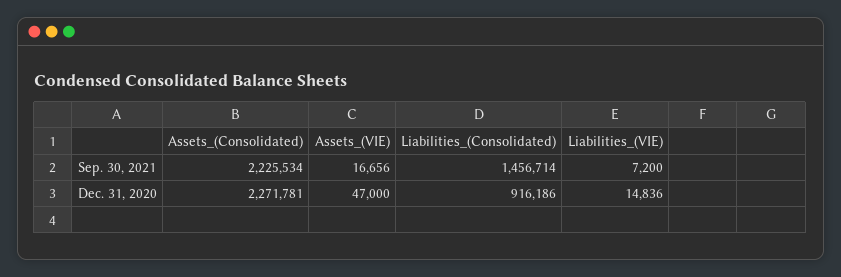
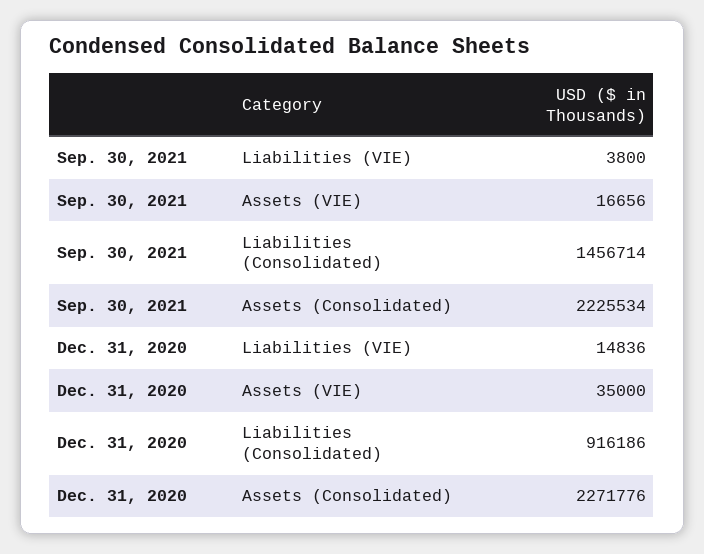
Liabilities_(VIE), Sep. 30, 2021: 7200 -> 3800
Assets_(Consolidated), Dec. 31, 2020: 2271781 -> 2271776
Assets_(VIE), Dec. 31, 2020: 47000 -> 35000

